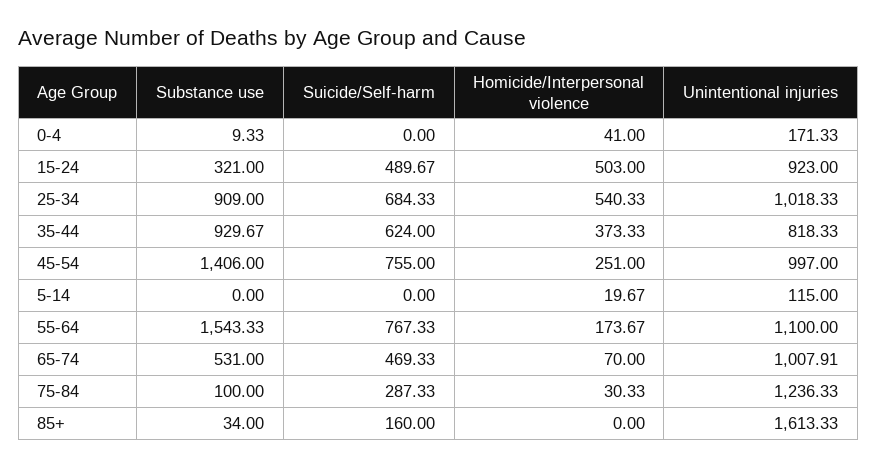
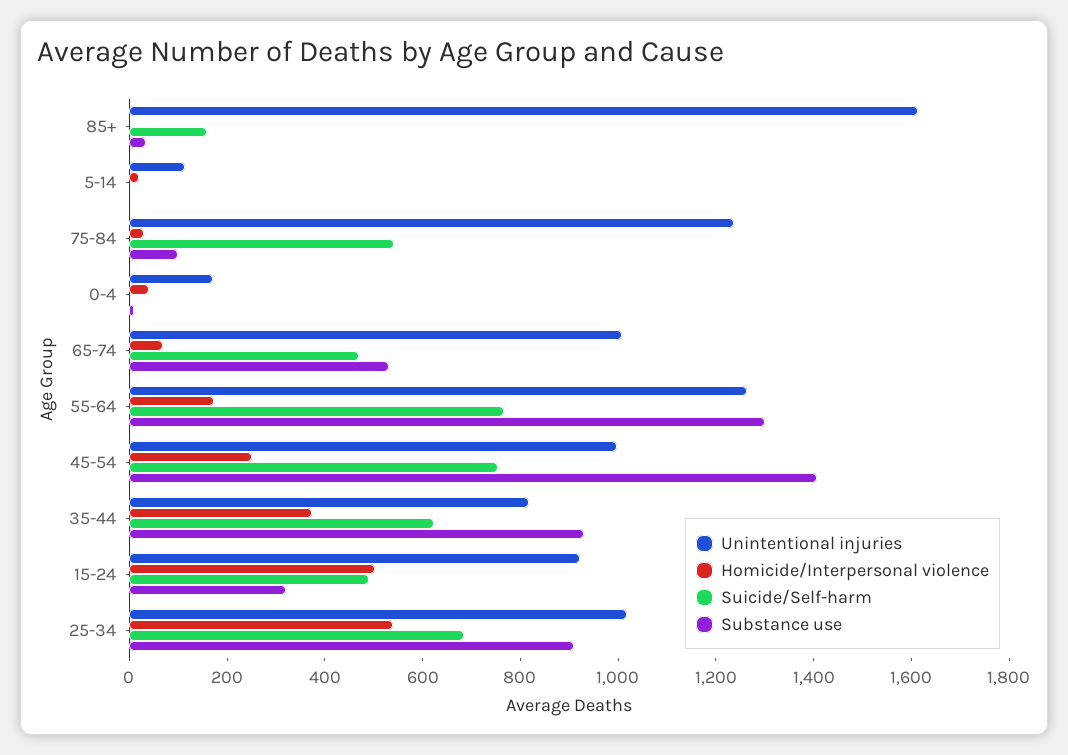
Substance use, 55-64: 1543.33 -> 1300
Unintentional injuries, 55-64: 1100 -> 1250
Suicide/Self-harm, 75-84: 287.33 -> 550

